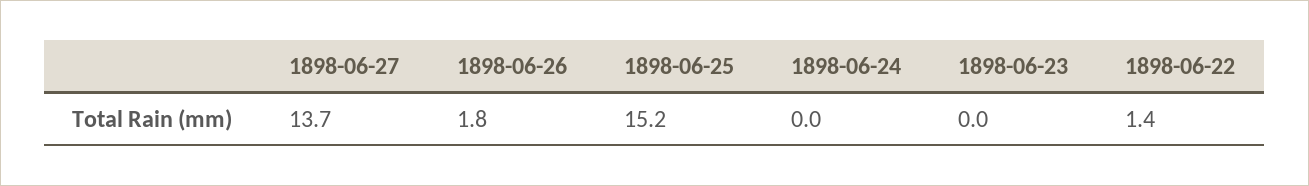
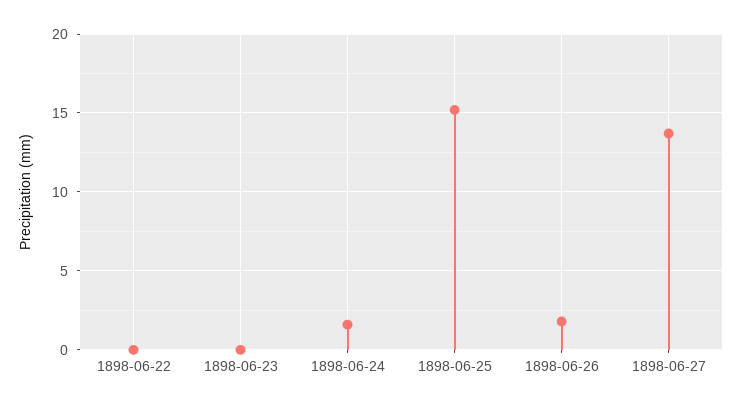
1898-06-24: 0 -> 1.5
1898-06-22: 1.4 -> 0

